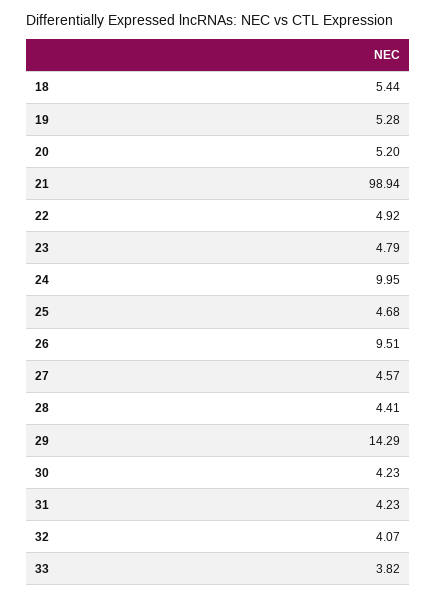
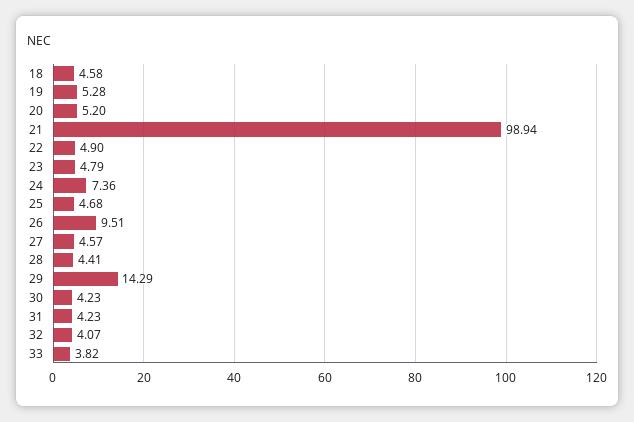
18: 5.44 -> 4.58
22: 4.92 -> 4.9
24: 9.95 -> 7.36

